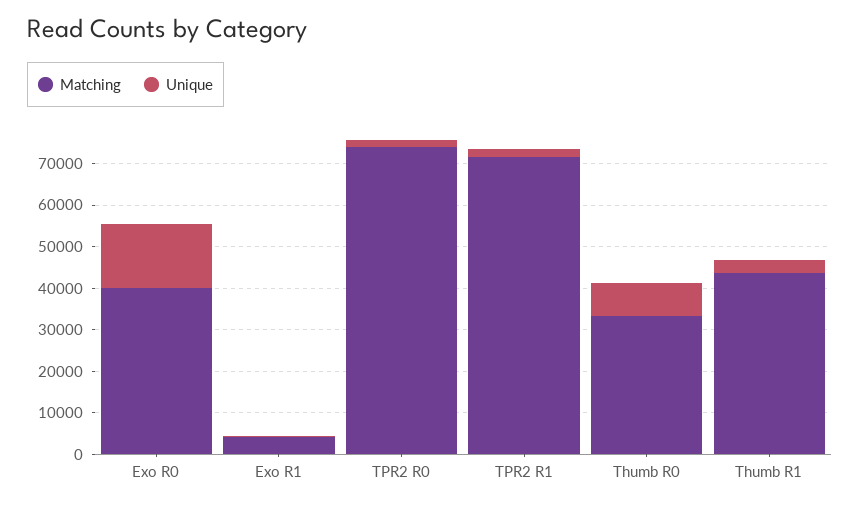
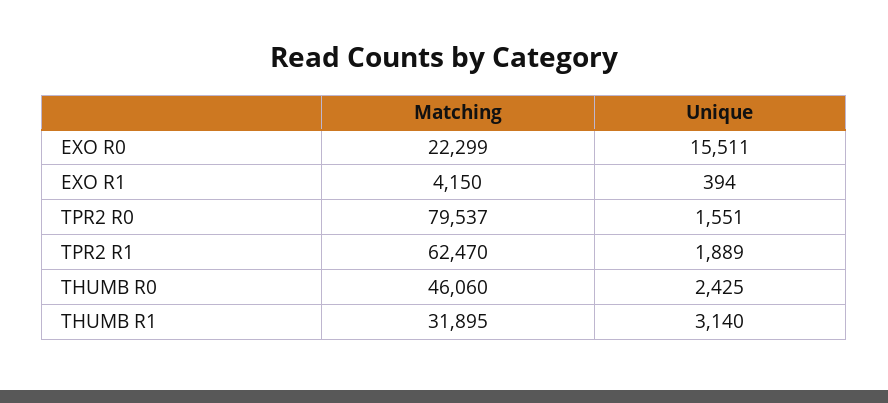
Matching, Exo R0: 40000 -> 22299
Matching, TPR2 R0: 74000 -> 79537
Matching, TPR2 R1: 72000 -> 62470
Matching, Thumb R0: 34000 -> 46060
Unique, Thumb R0: 8000 -> 2425
Matching, Thumb R1: 44000 -> 31895

